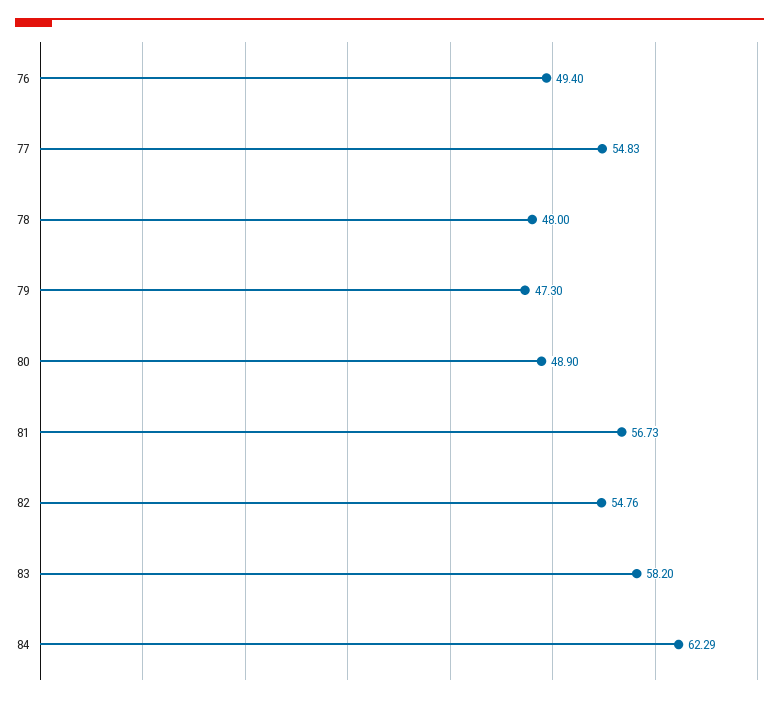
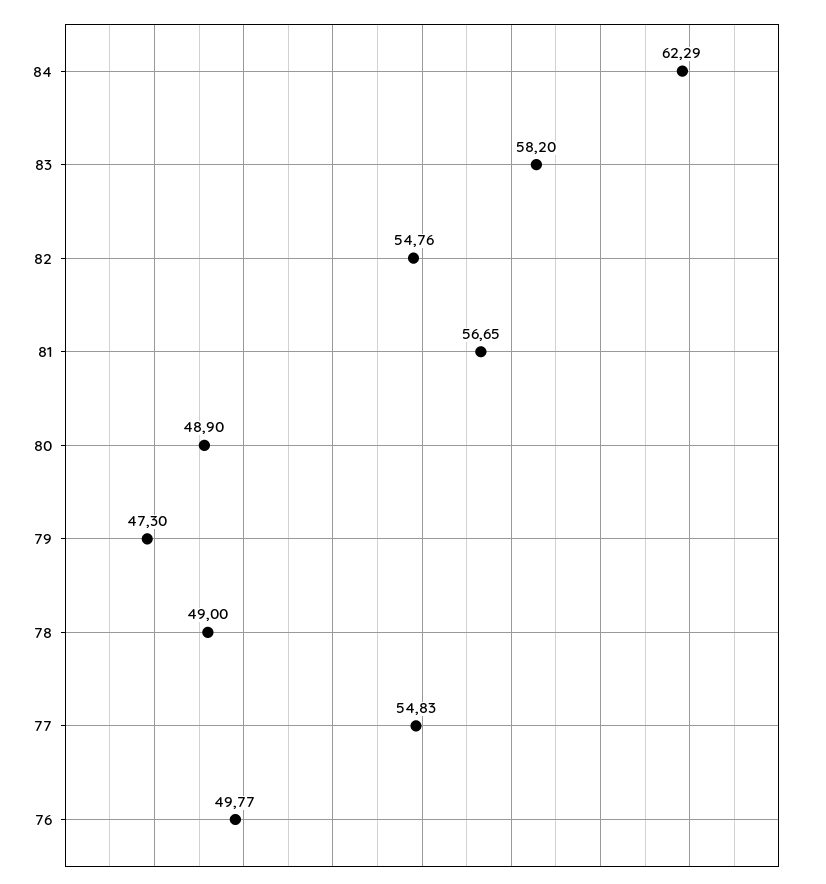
76: 49.4 -> 49.77
78: 48 -> 49
81: 56.73 -> 56.65

